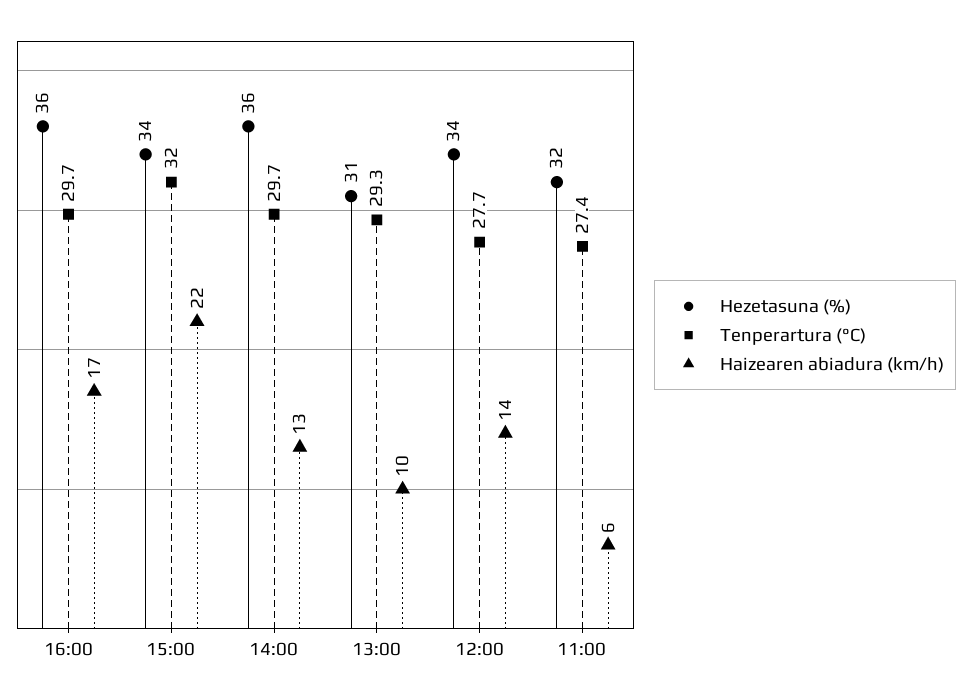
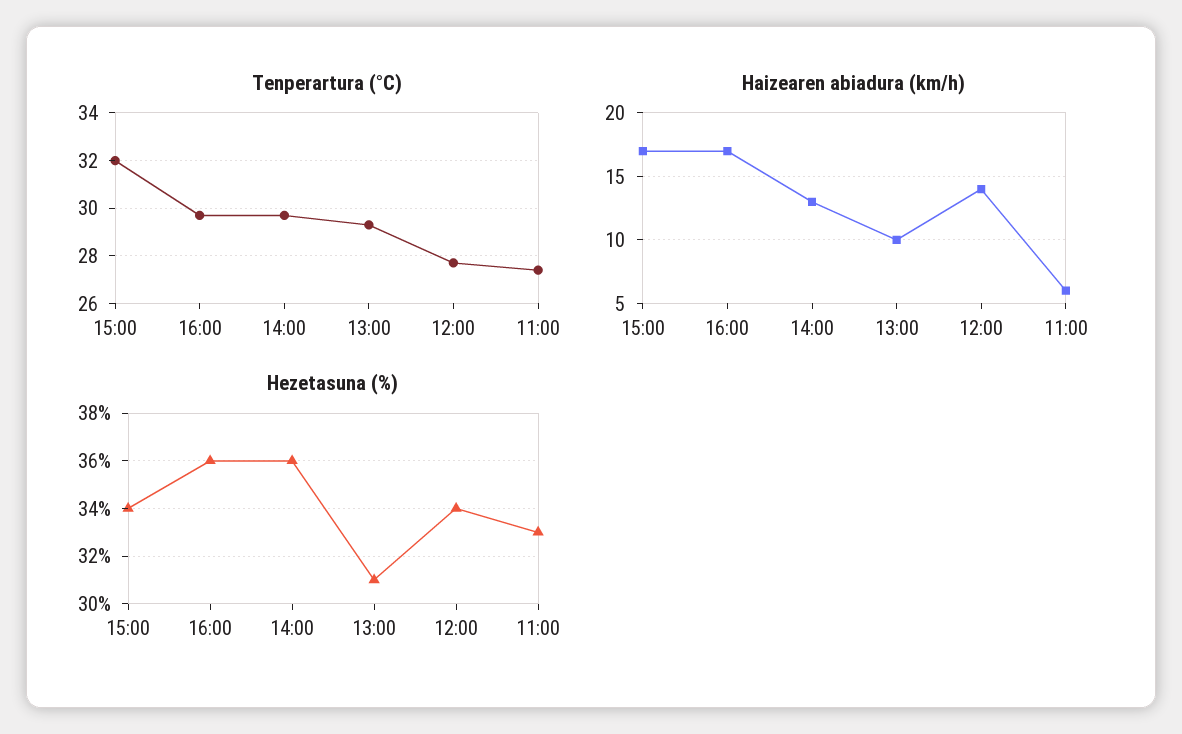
Haizearen abiadura (km/h), 15:00: 22 -> 17
Hezetasuna (%), 11:00: 32 -> 33

